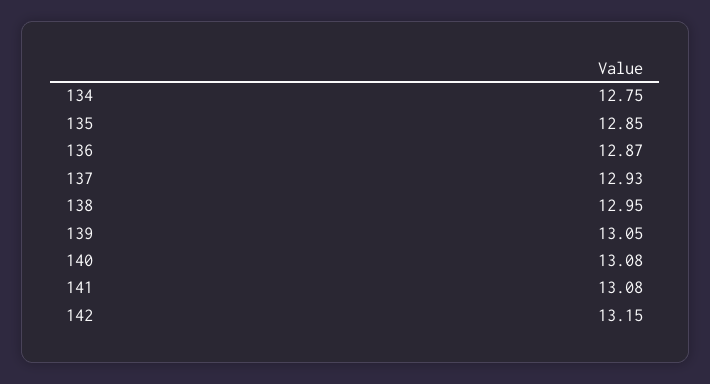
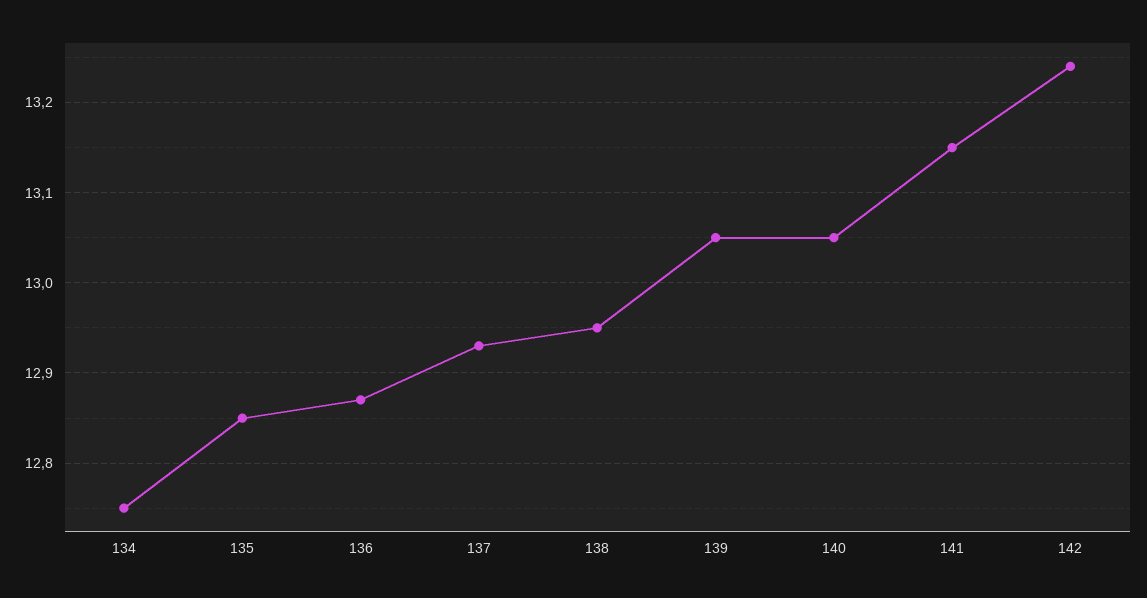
140: 13.08 -> 13.05
141: 13.08 -> 13.15
142: 13.15 -> 13.24

